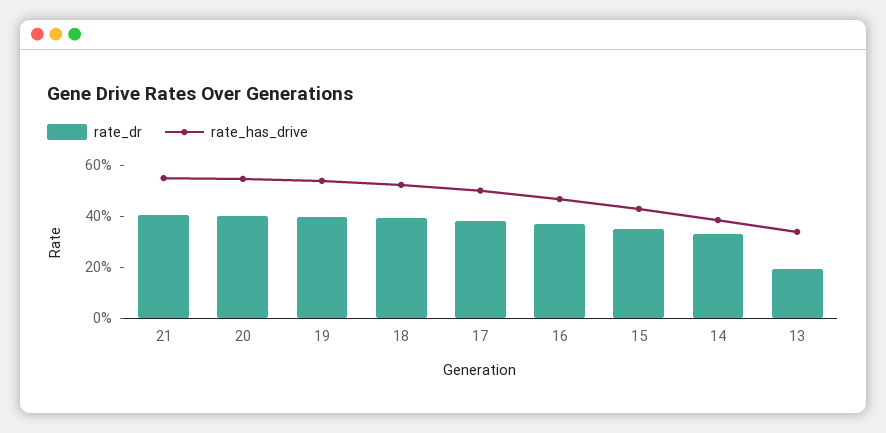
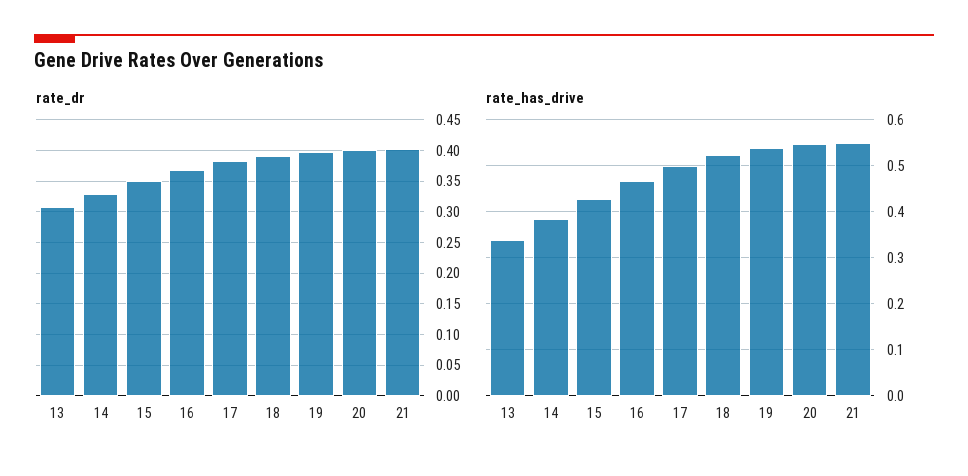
rate_dr, 13: 0.2 -> 0.31

